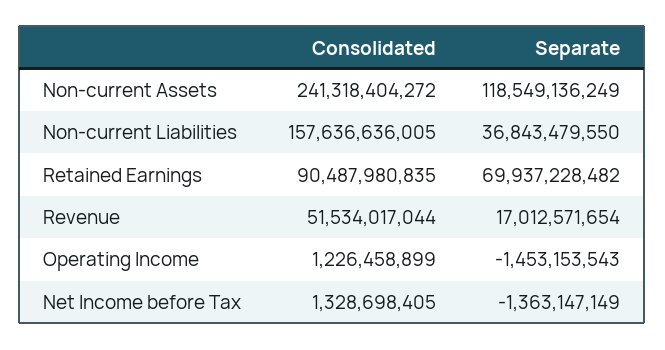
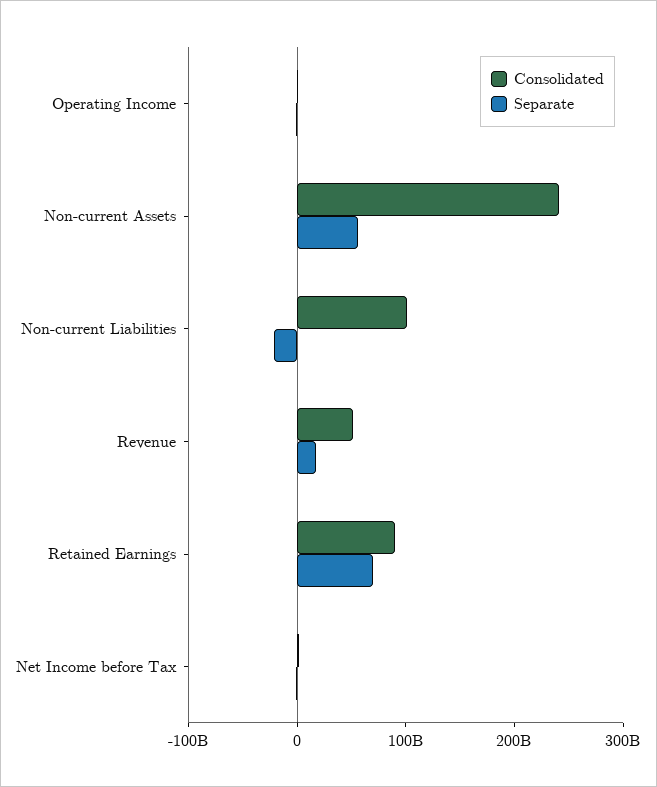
Separate, Non-current Assets: 118549136249 -> 60000000000
Consolidated, Non-current Liabilities: 157636636005 -> 100000000000
Separate, Non-current Liabilities: 36843479550 -> -20000000000

